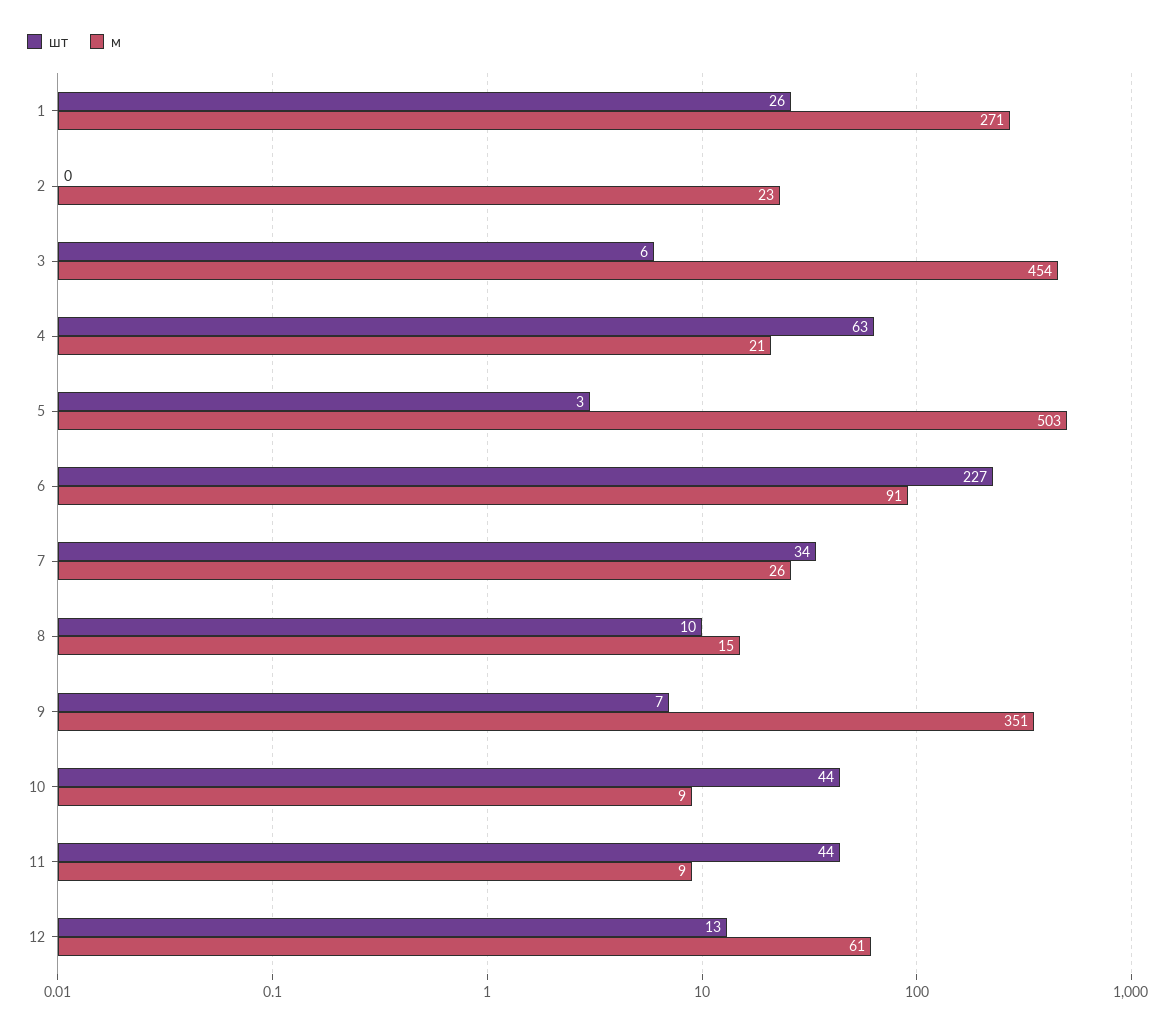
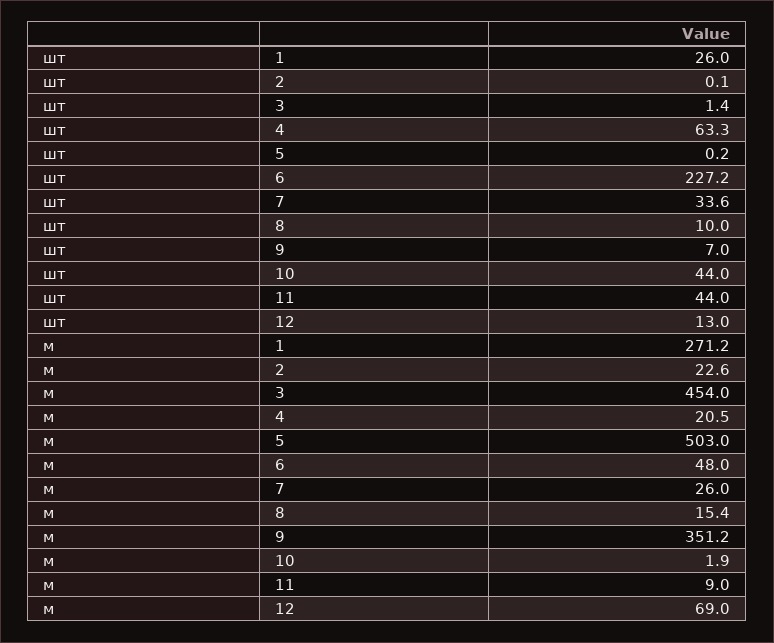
шт, 3: 6 -> 1.4
шт, 5: 3 -> 0.2
м, 6: 91 -> 48
м, 10: 9 -> 1.9
м, 12: 61 -> 69

